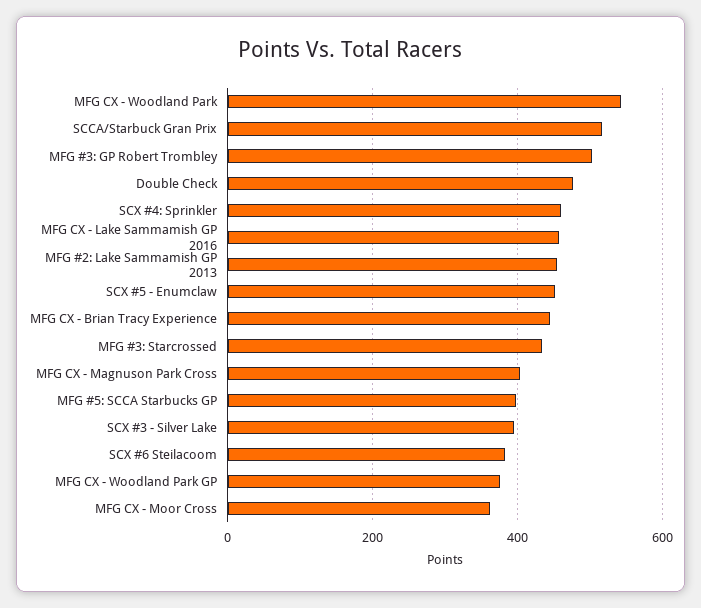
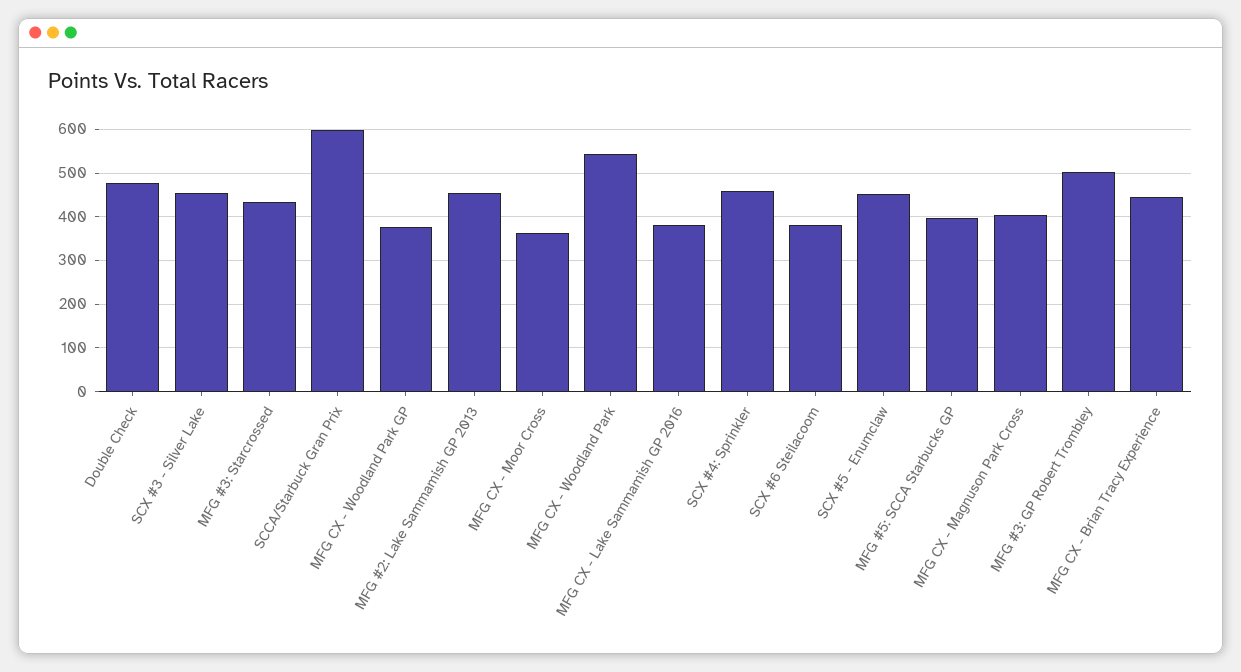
SCCA/Starbuck Gran Prix: 520 -> 600
MFG CX - Lake Sammamish GP 2016: 460 -> 380
SCX #3 - Silver Lake: 400 -> 460

